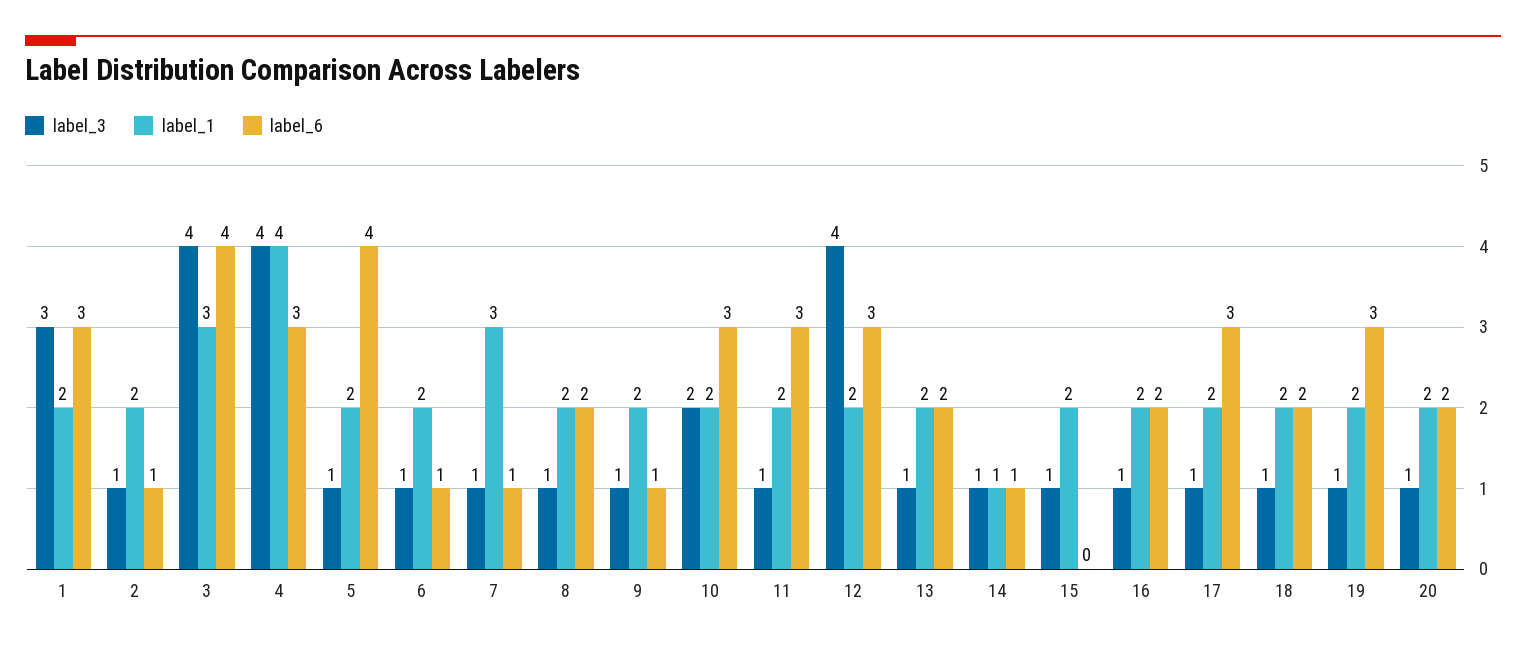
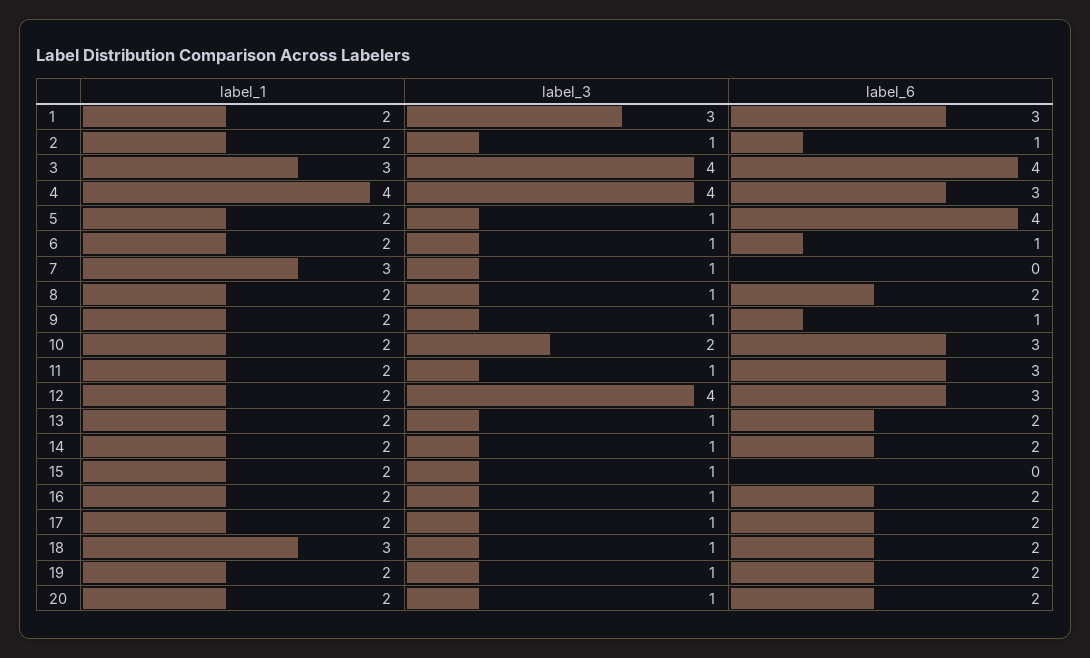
label_6, 7: 1 -> 0
label_1, 14: 1 -> 2
label_6, 14: 1 -> 2
label_6, 17: 3 -> 2
label_1, 18: 2 -> 3
label_6, 19: 3 -> 2

